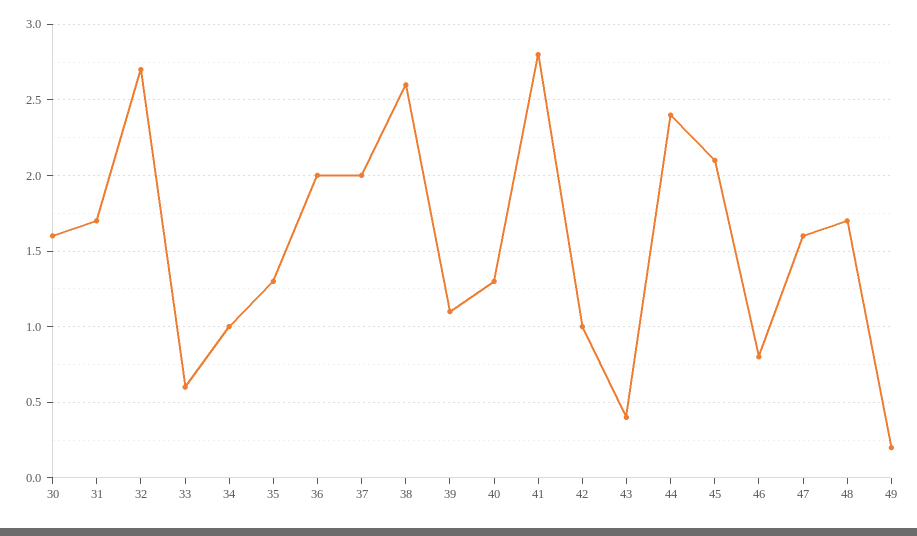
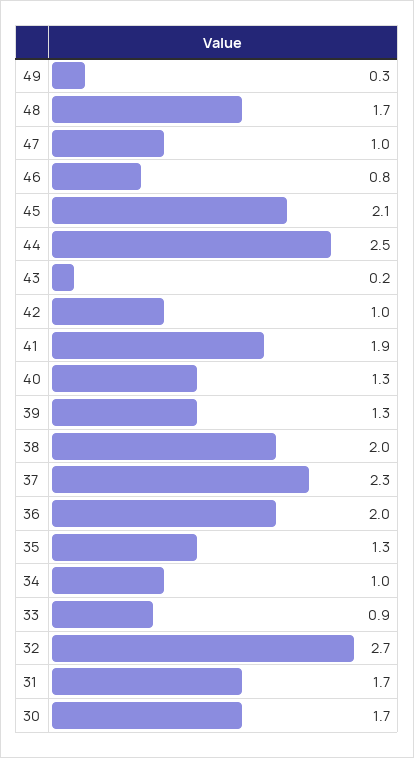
30: 1.6 -> 1.7
33: 0.6 -> 0.9
37: 2 -> 2.3
38: 2.6 -> 2
39: 1.1 -> 1.3
41: 2.8 -> 1.9
43: 0.4 -> 0.2
44: 2.4 -> 2.5
47: 1.6 -> 1
49: 0.2 -> 0.3

